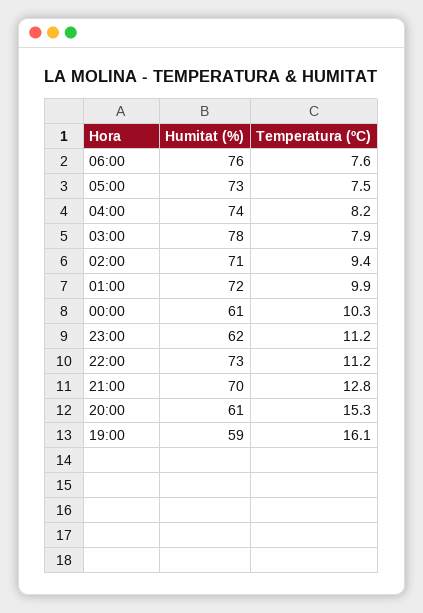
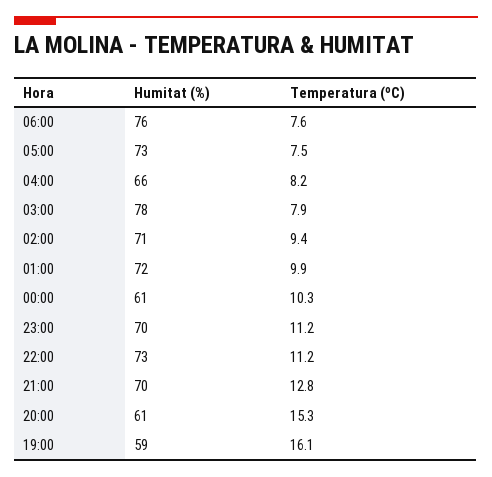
Humitat (%), 04:00: 74 -> 66
Humitat (%), 23:00: 62 -> 70

